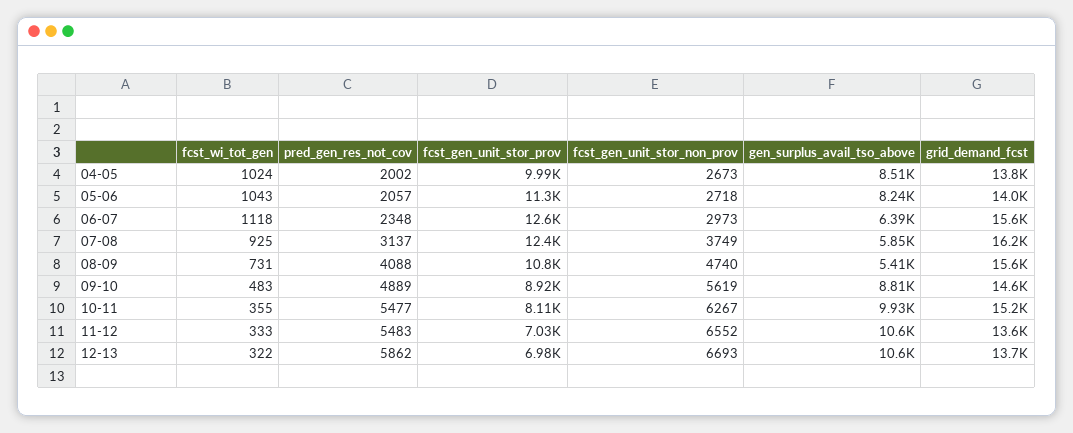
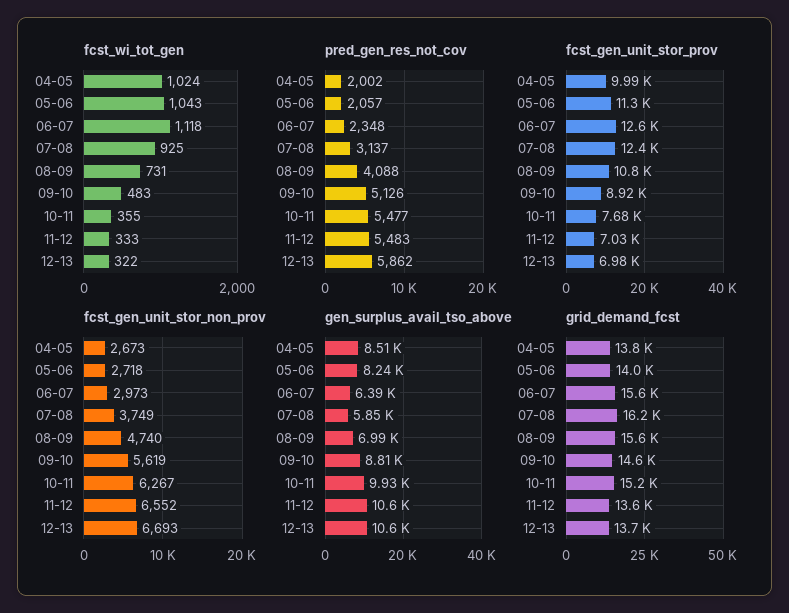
gen_surplus_avail_tso_above, 08-09: 5410 -> 6990
pred_gen_res_not_cov, 09-10: 4889 -> 5126
fcst_gen_unit_stor_prov, 10-11: 8110 -> 7680

